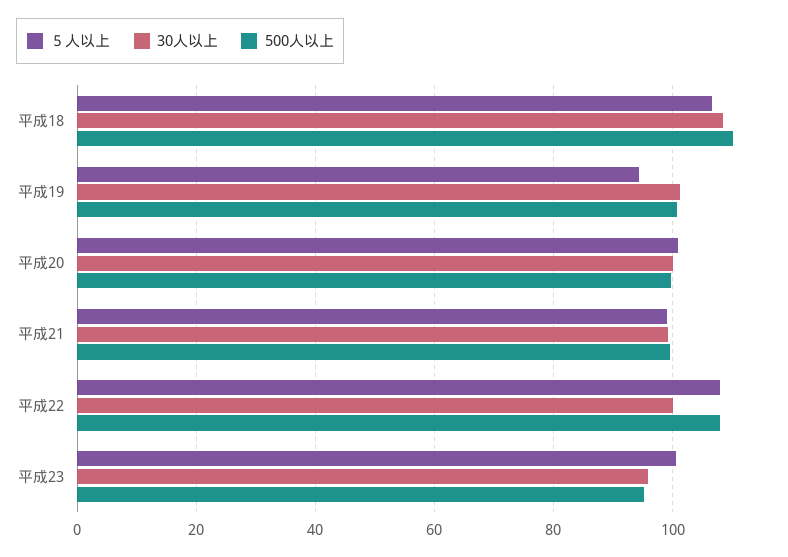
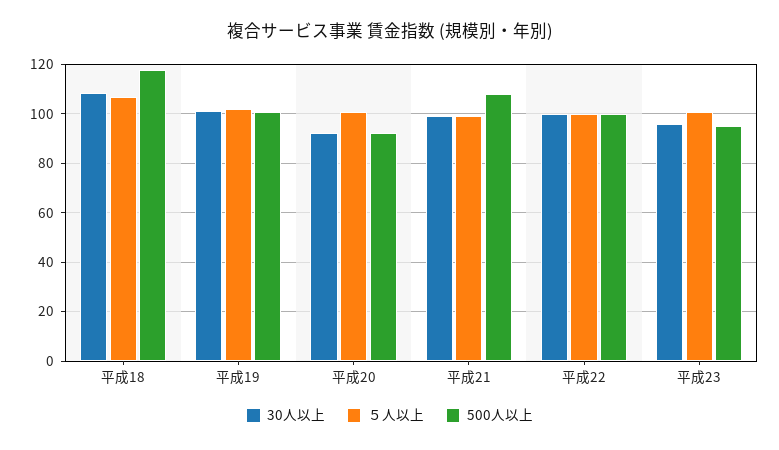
500人以上, 平成18: 110 -> 117.5
５人以上, 平成19: 94 -> 102.5
30人以上, 平成20: 100 -> 92.5
500人以上, 平成20: 100 -> 92.5
500人以上, 平成21: 100 -> 107.5
５人以上, 平成22: 108 -> 100
500人以上, 平成22: 108 -> 100

